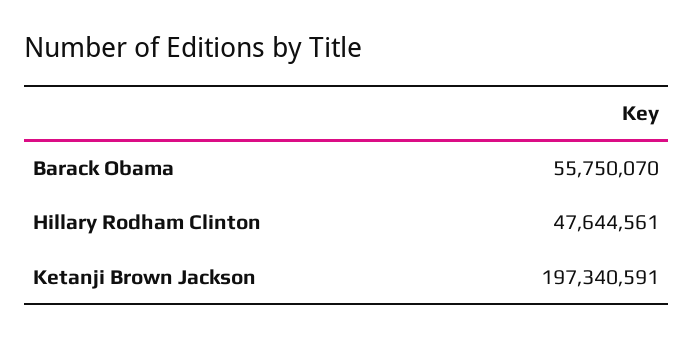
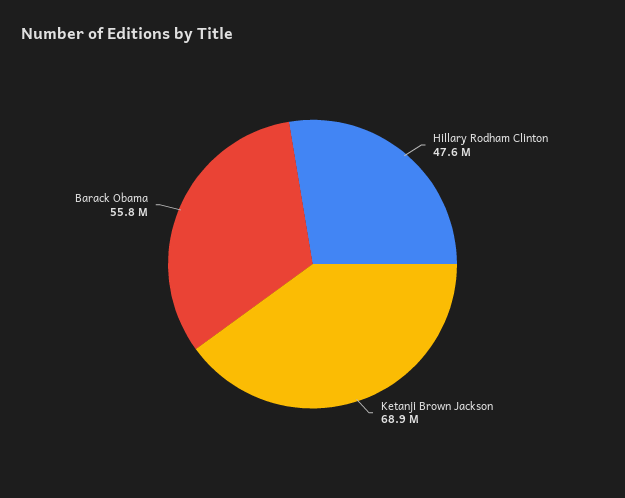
Ketanji Brown Jackson: 197340591 -> 68900000

